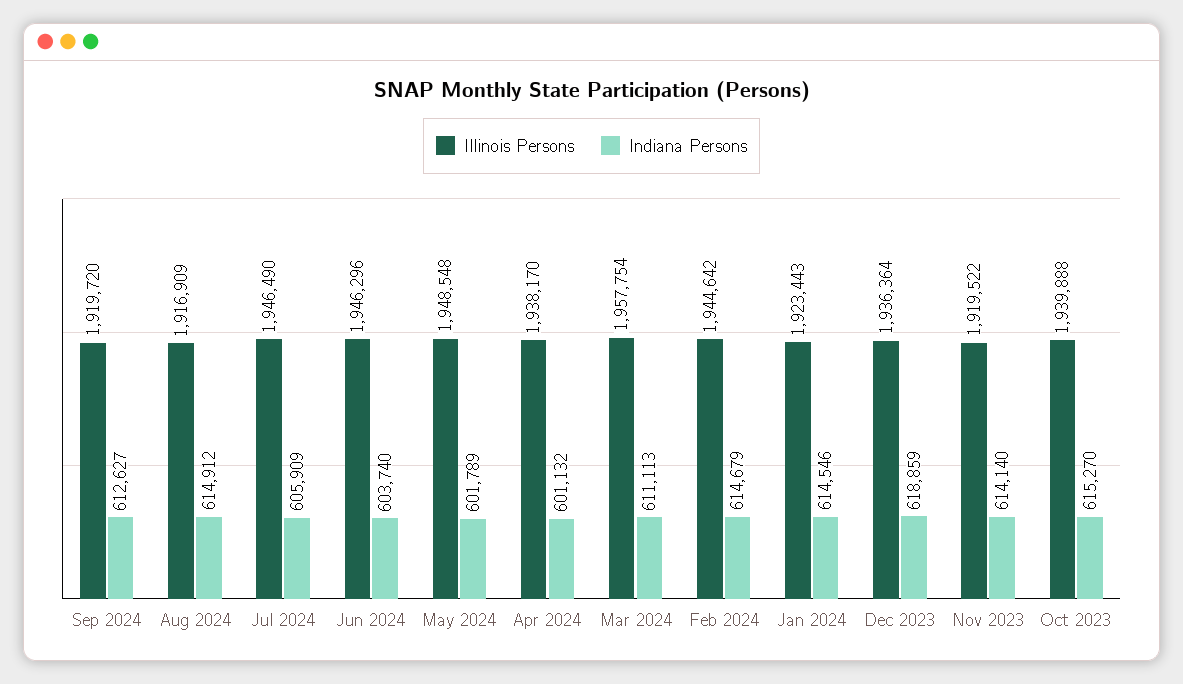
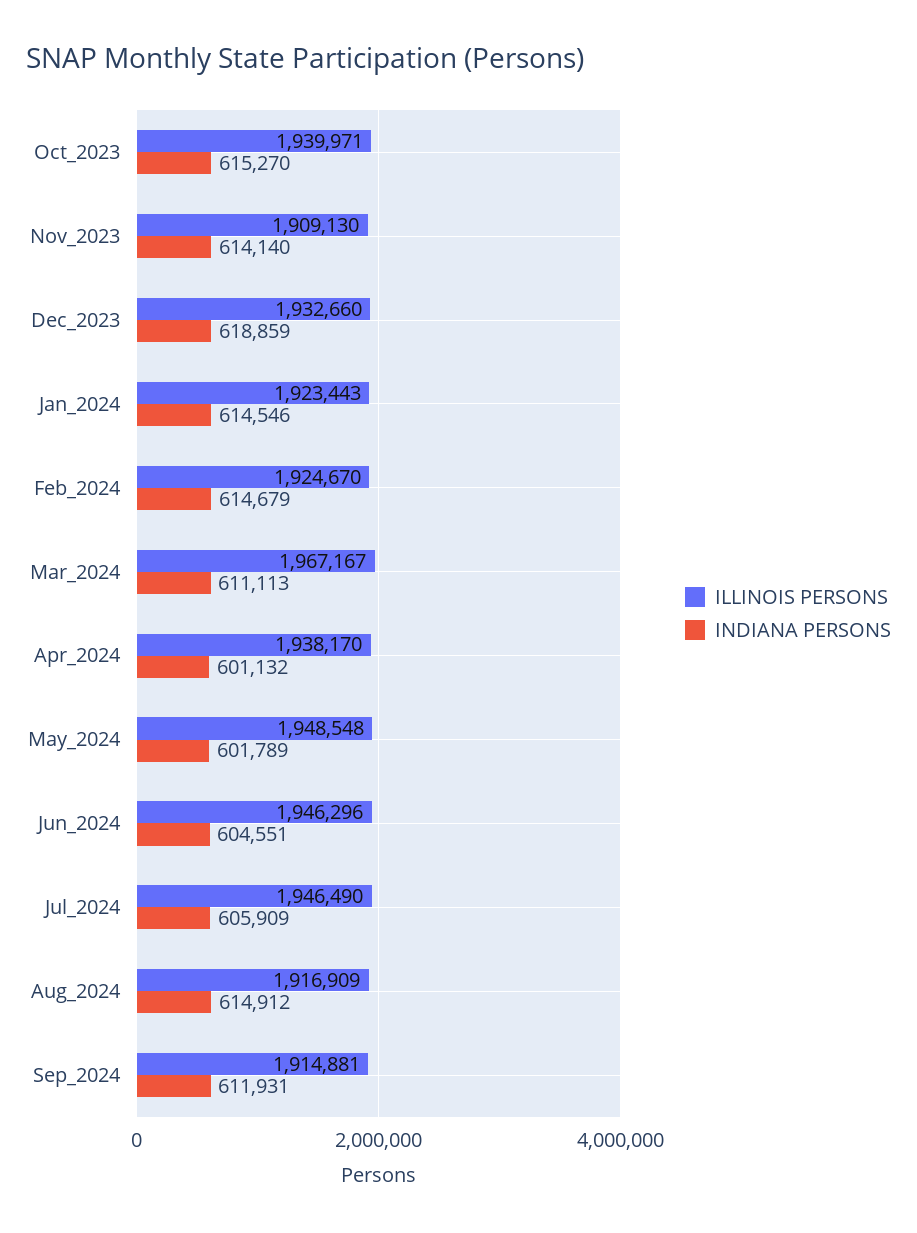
Illinois Persons, Sep 2024: 1919720 -> 1914881
Indiana Persons, Sep 2024: 612627 -> 611931
Indiana Persons, Jun 2024: 603740 -> 604551
Illinois Persons, Mar 2024: 1957754 -> 1967167
Illinois Persons, Feb 2024: 1944642 -> 1924670
Illinois Persons, Dec 2023: 1936364 -> 1932660
Illinois Persons, Nov 2023: 1919522 -> 1909130
Illinois Persons, Oct 2023: 1939888 -> 1939971

